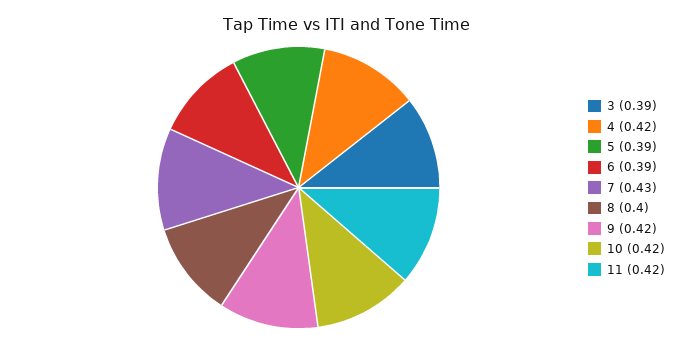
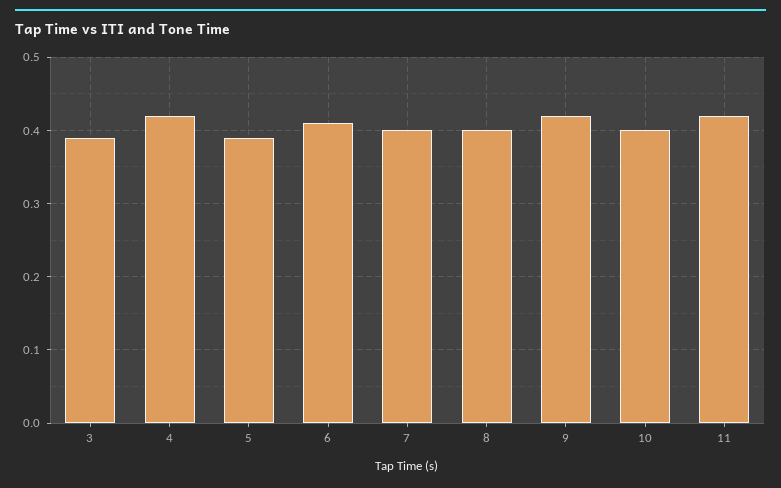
6: 0.39 -> 0.41
7: 0.43 -> 0.4
10: 0.42 -> 0.4

